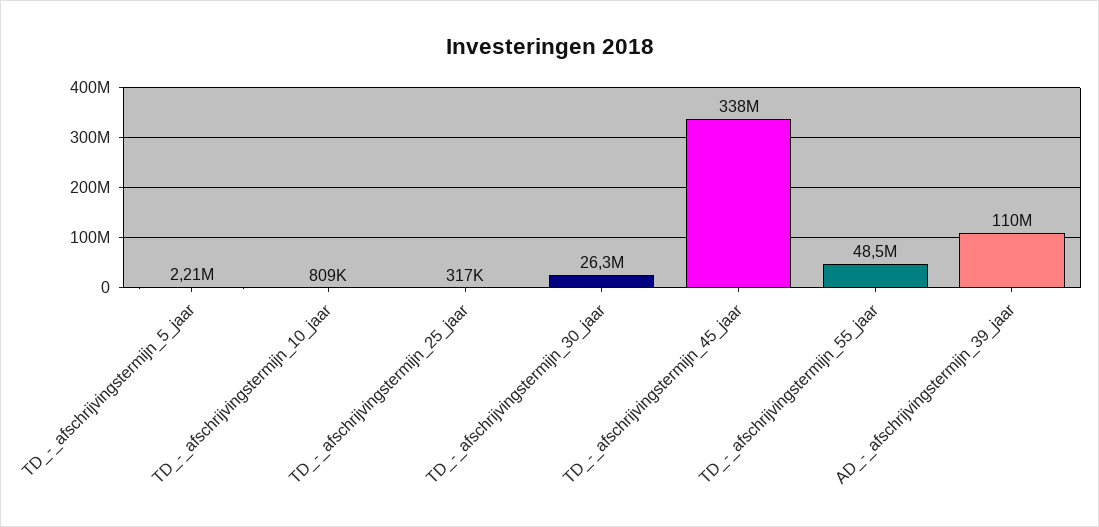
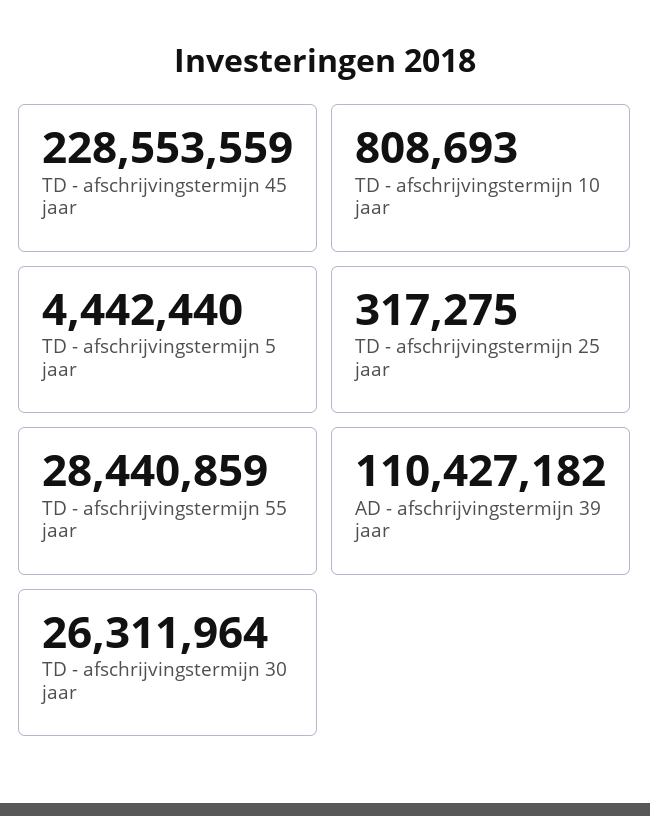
TD_-_afschrijvingstermijn_5_jaar: 2210000 -> 4442440
TD_-_afschrijvingstermijn_45_jaar: 338000000 -> 228553559
TD_-_afschrijvingstermijn_55_jaar: 48500000 -> 28440859

